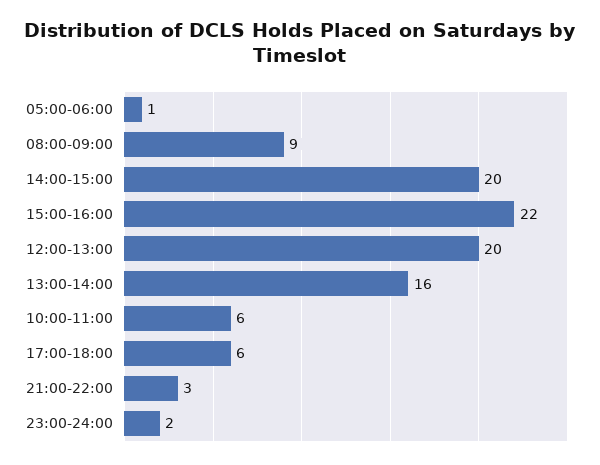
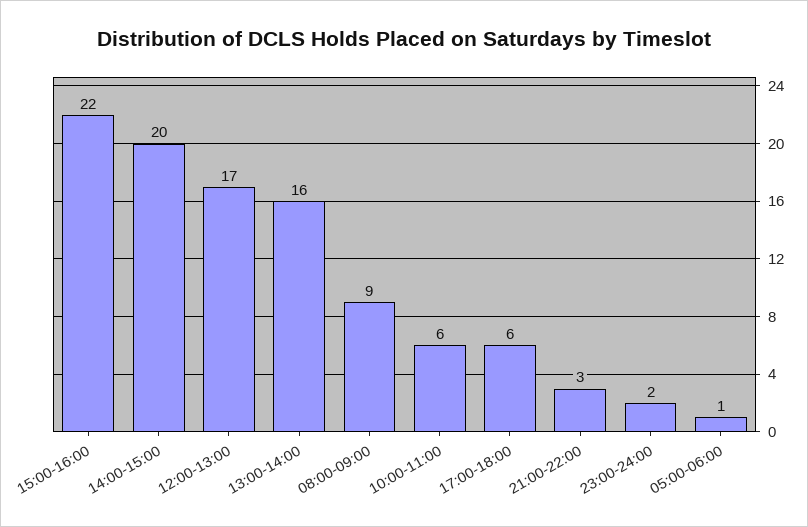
12:00-13:00: 20 -> 17

